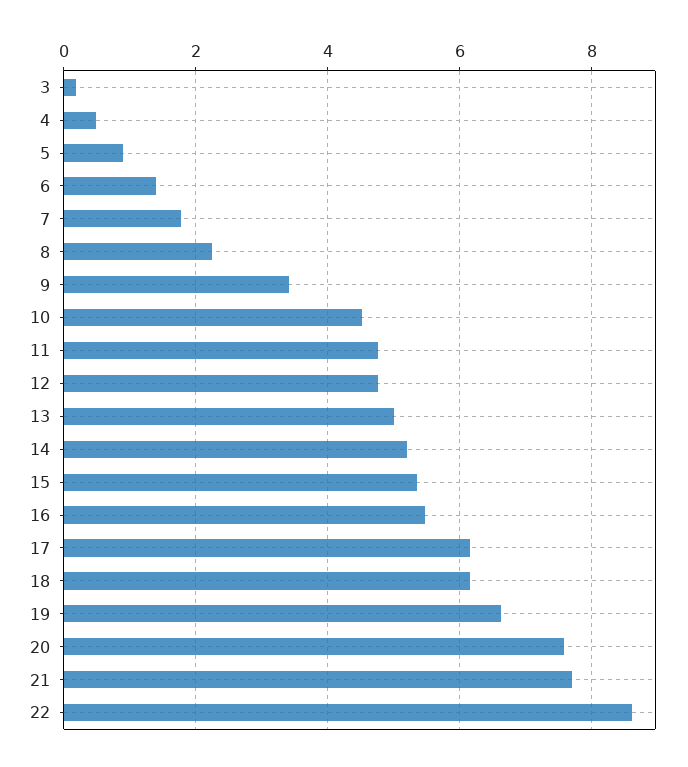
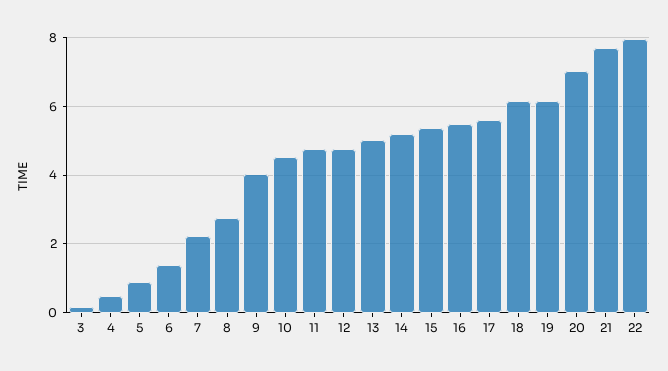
7: 1.8 -> 2.2
8: 2.2 -> 2.8
9: 3.4 -> 4
17: 6.2 -> 5.6
19: 6.6 -> 6.2
20: 7.6 -> 7
22: 8.6 -> 8

